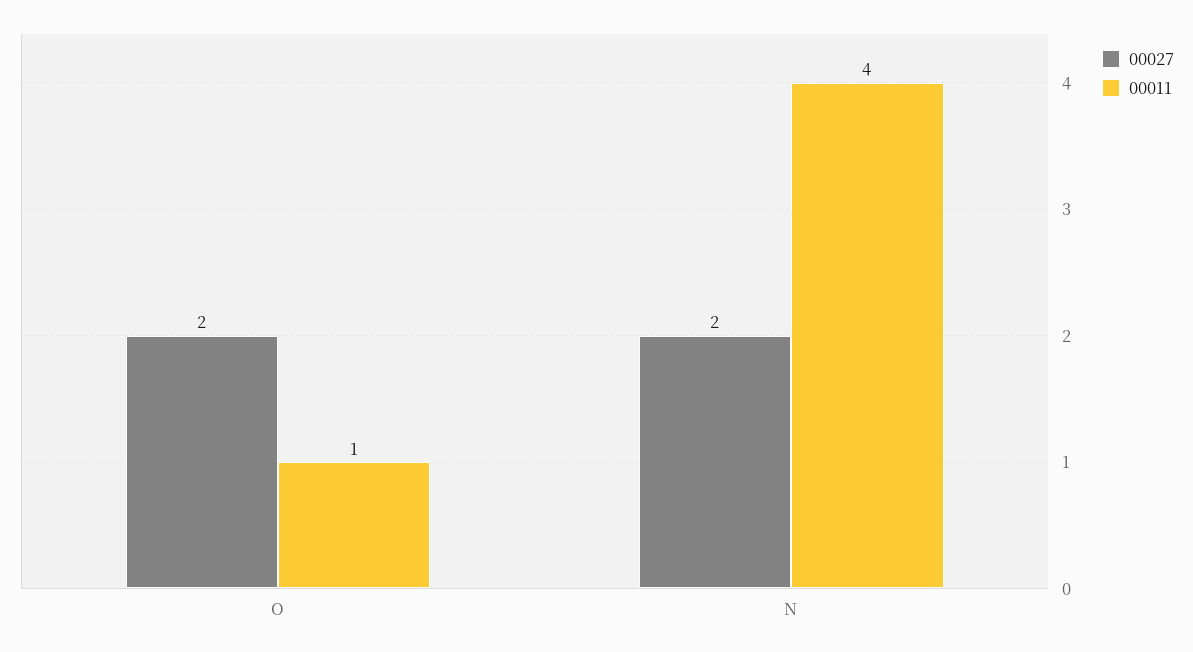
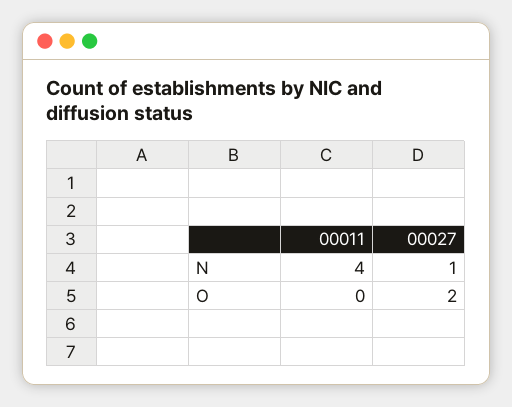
00011, O: 1 -> 0
00027, N: 2 -> 1

